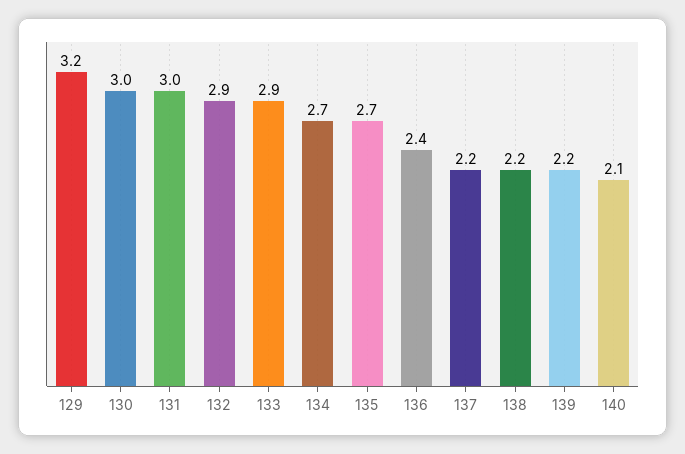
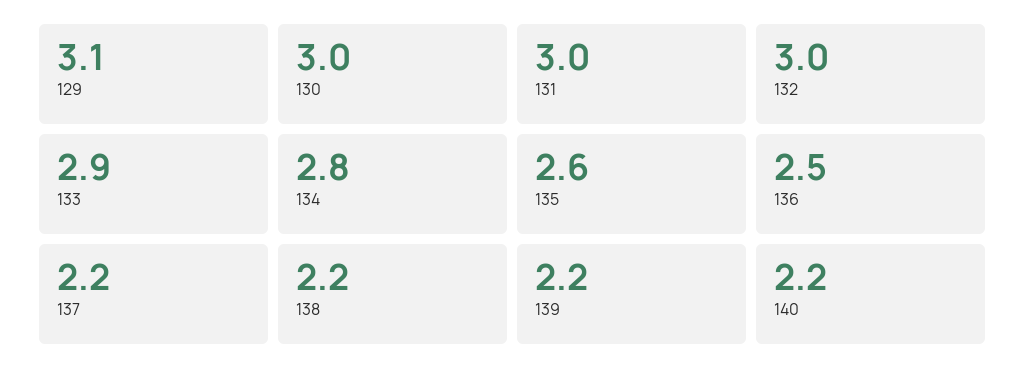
129: 3.2 -> 3.1
132: 2.9 -> 3
134: 2.7 -> 2.8
135: 2.7 -> 2.6
136: 2.4 -> 2.5
140: 2.1 -> 2.2

